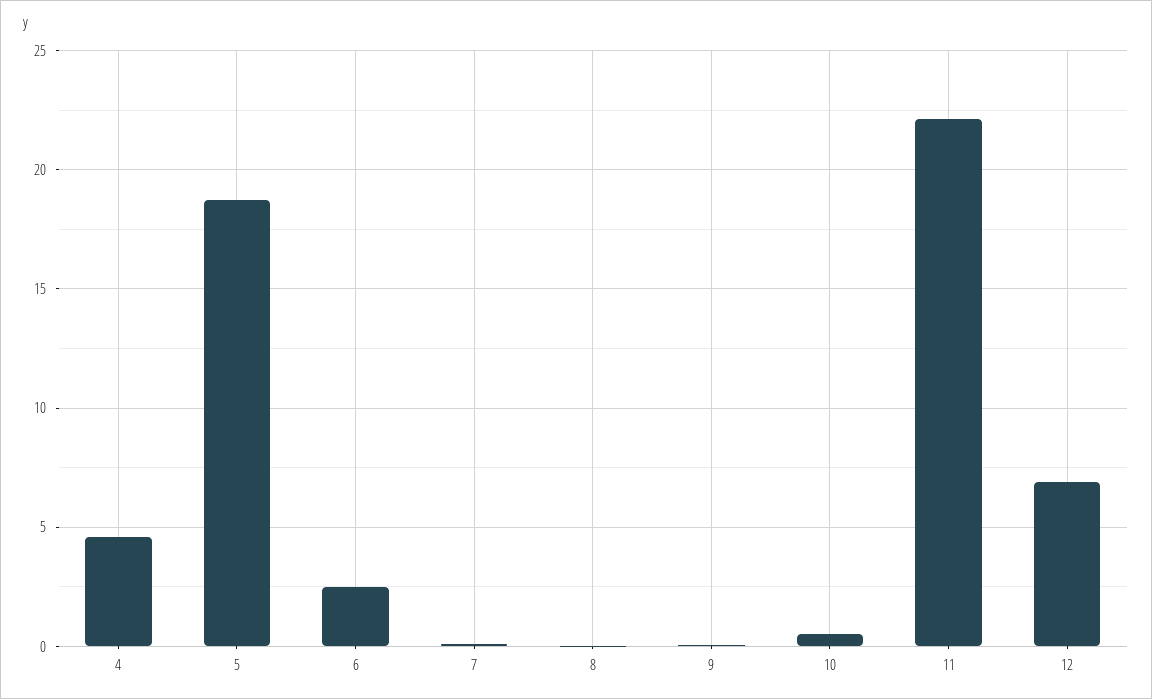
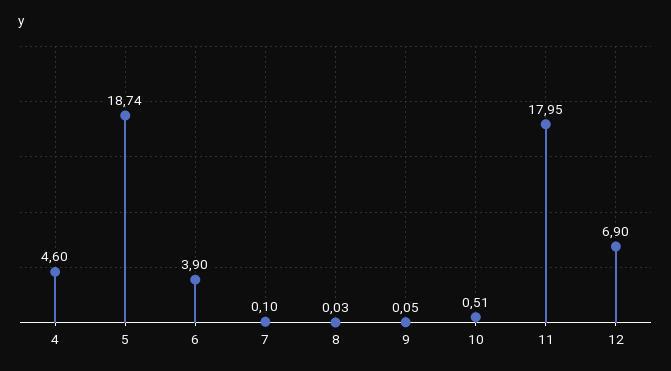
6: 2.5 -> 3.9
11: 22 -> 17.95

